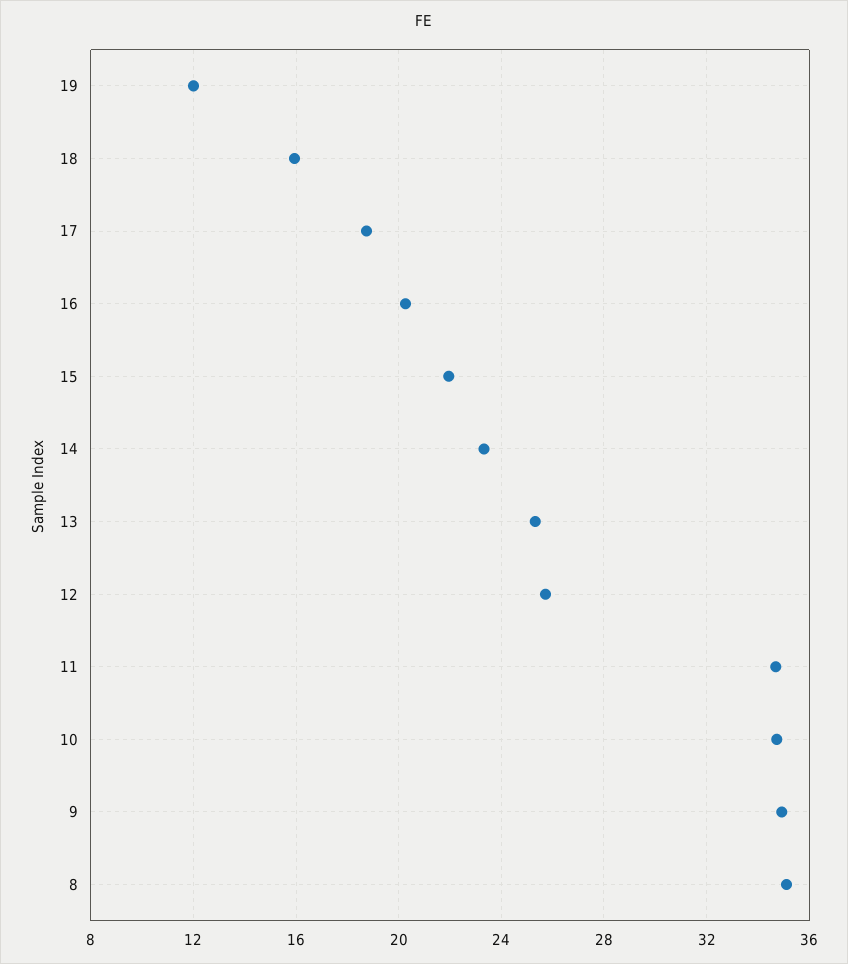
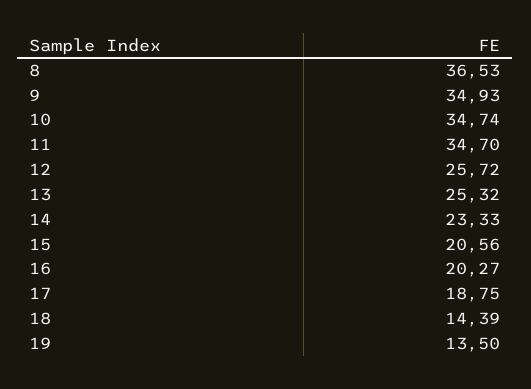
19: 12 -> 13.5
18: 16 -> 14.39
15: 22 -> 20.56
8: 35 -> 36.53

